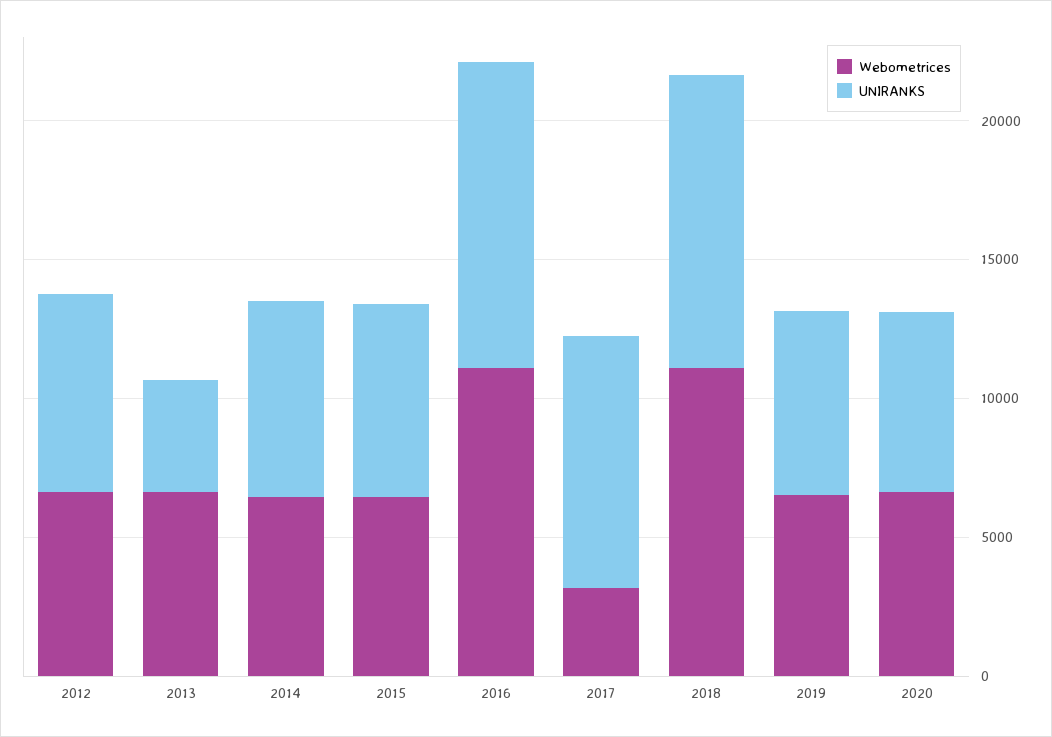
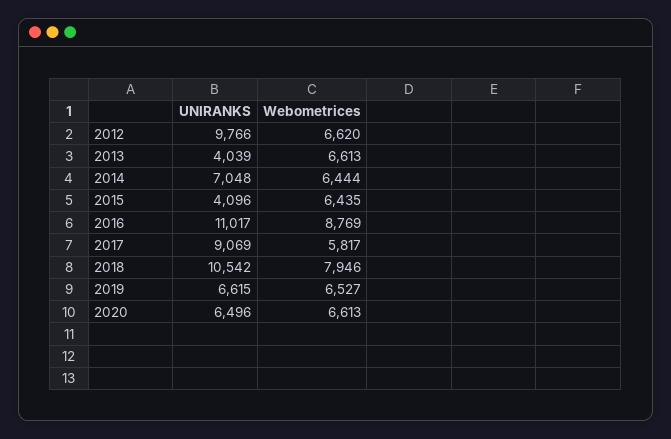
UNIRANKS, 2012: 7000 -> 9766
UNIRANKS, 2015: 7000 -> 4096
Webometrices, 2016: 11000 -> 8769
Webometrices, 2017: 3000 -> 5817
Webometrices, 2018: 11000 -> 7946

